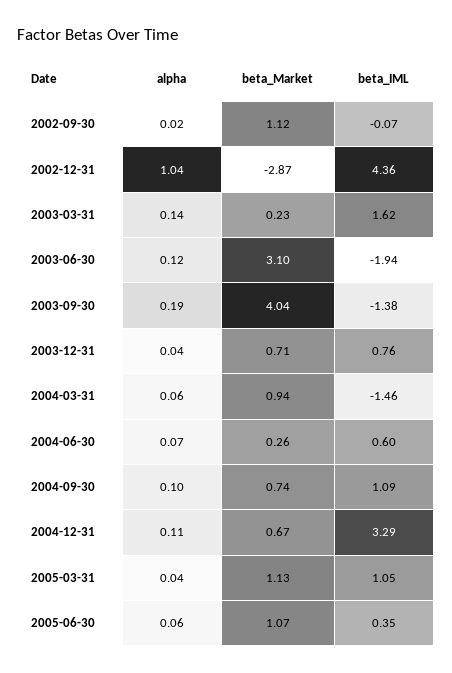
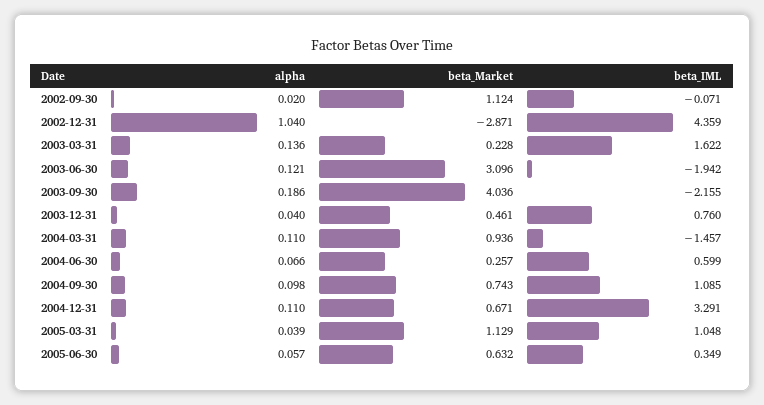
beta_IML, 2003-09-30: -1.38 -> -2.155
beta_Market, 2003-12-31: 0.71 -> 0.461
alpha, 2004-03-31: 0.06 -> 0.11
beta_Market, 2005-06-30: 1.07 -> 0.632

